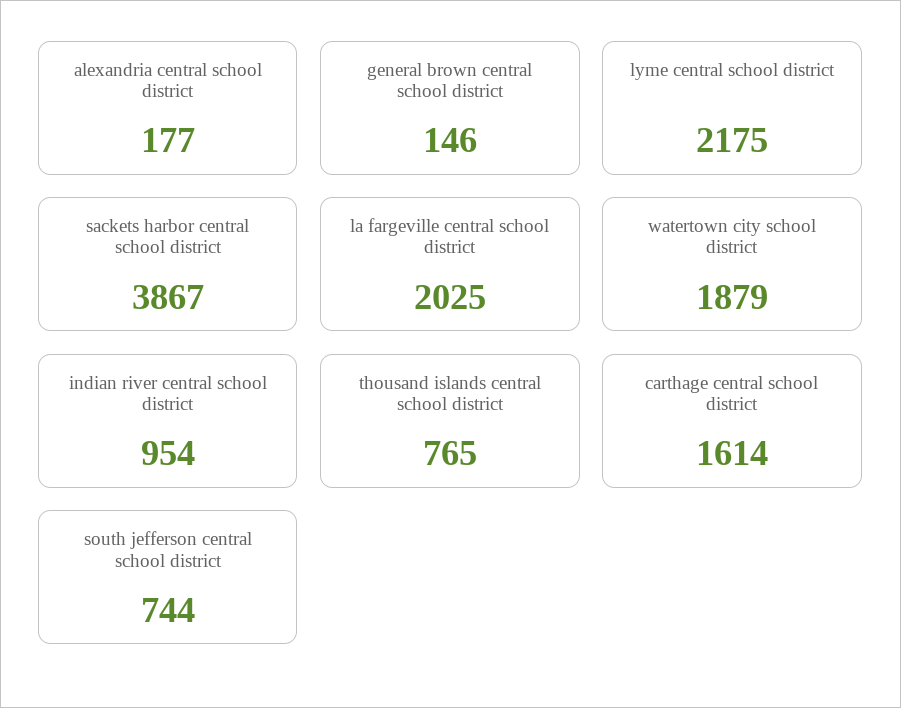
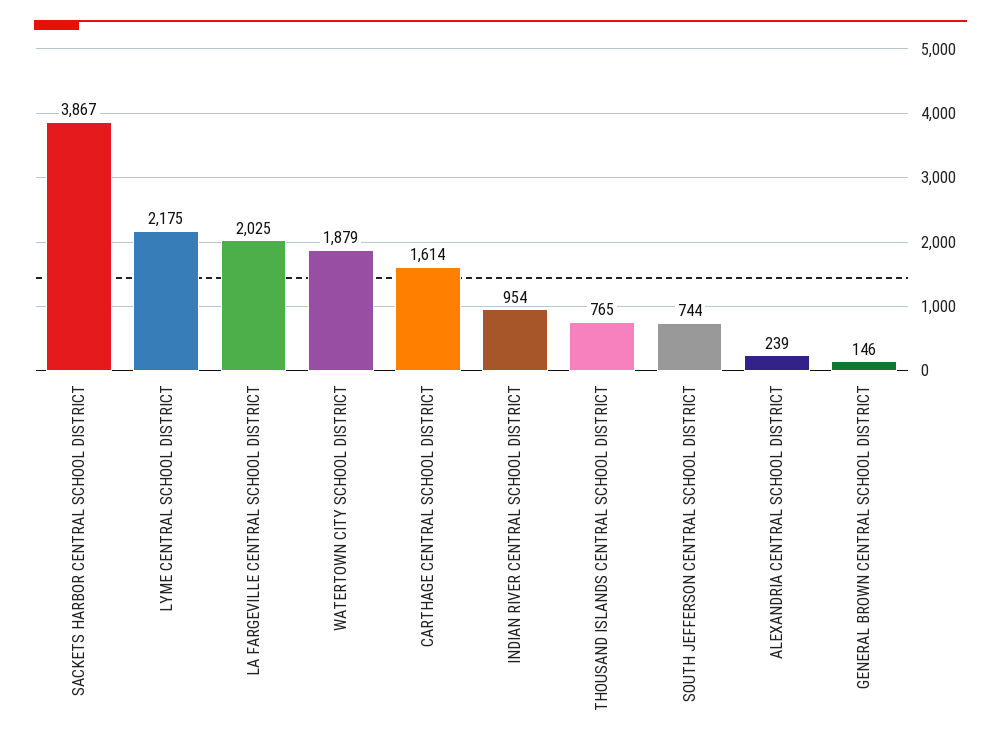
alexandria central school district: 177 -> 239

